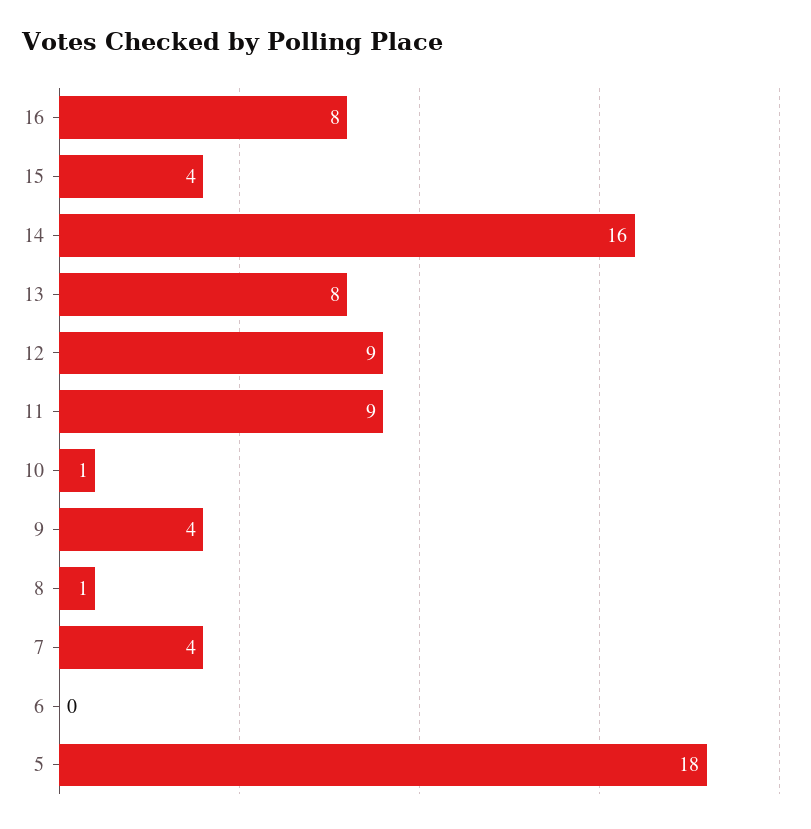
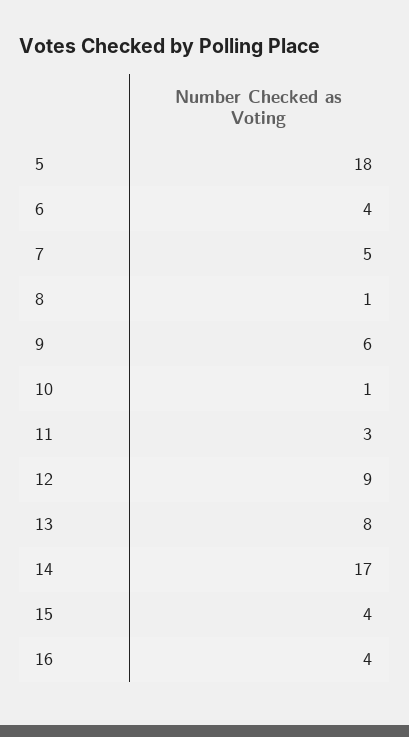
16: 8 -> 4
14: 16 -> 17
11: 9 -> 3
9: 4 -> 6
7: 4 -> 5
6: 0 -> 4

